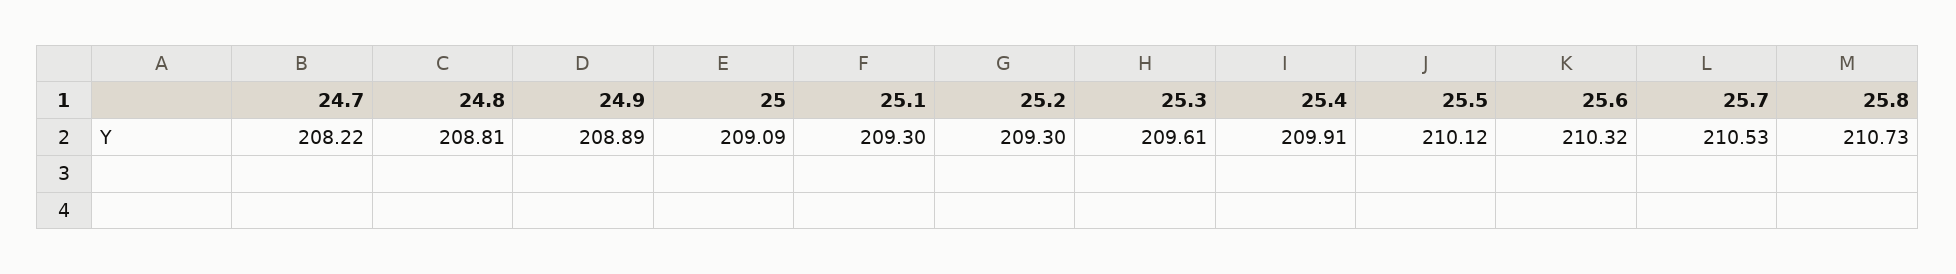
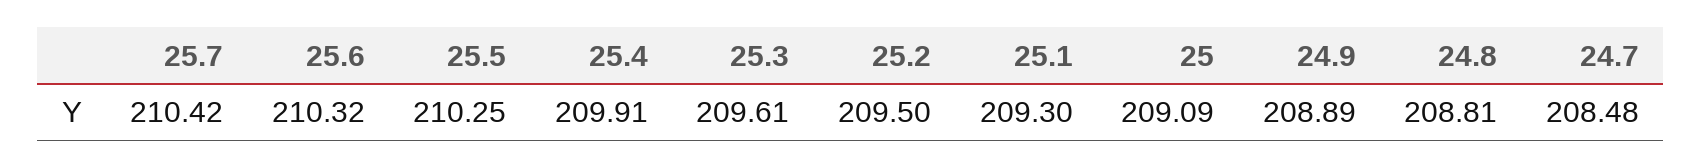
24.7: 208.22 -> 208.48
25.2: 209.3 -> 209.5
25.5: 210.12 -> 210.25
25.7: 210.53 -> 210.42
25.8: 210.73 -> none

